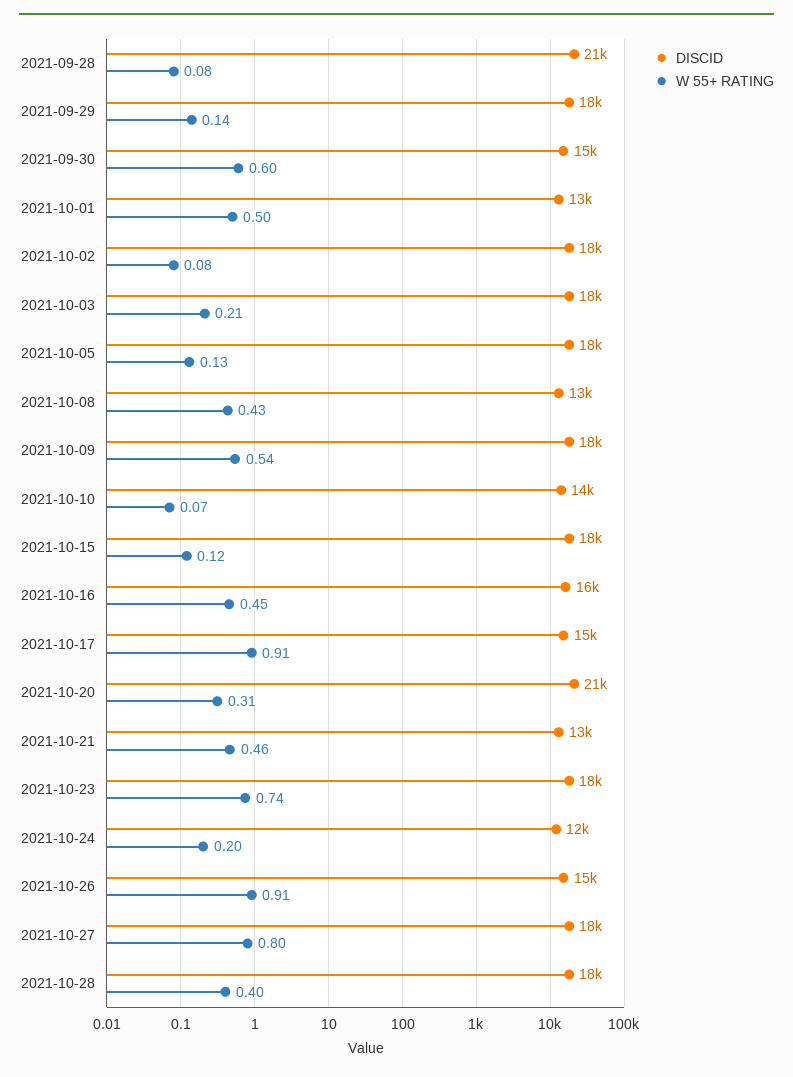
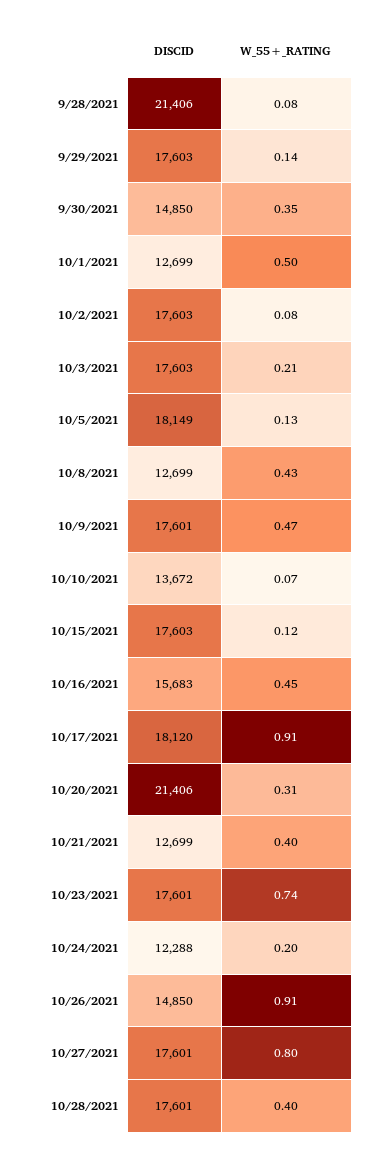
W 55+ RATING, 2021-09-30: 0.6 -> 0.35
W 55+ RATING, 2021-10-09: 0.54 -> 0.47
DISCID, 2021-10-17: 15000 -> 18120
W 55+ RATING, 2021-10-21: 0.46 -> 0.4

